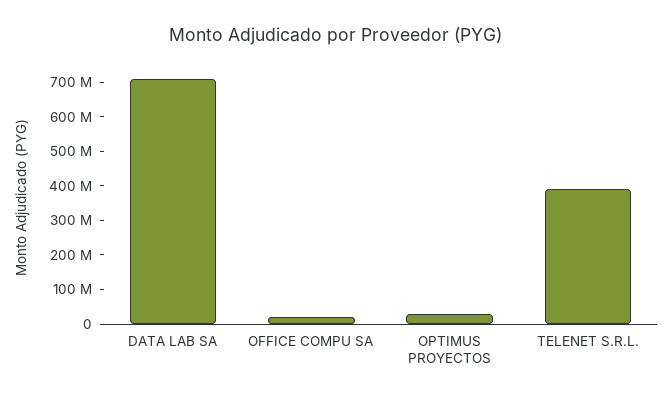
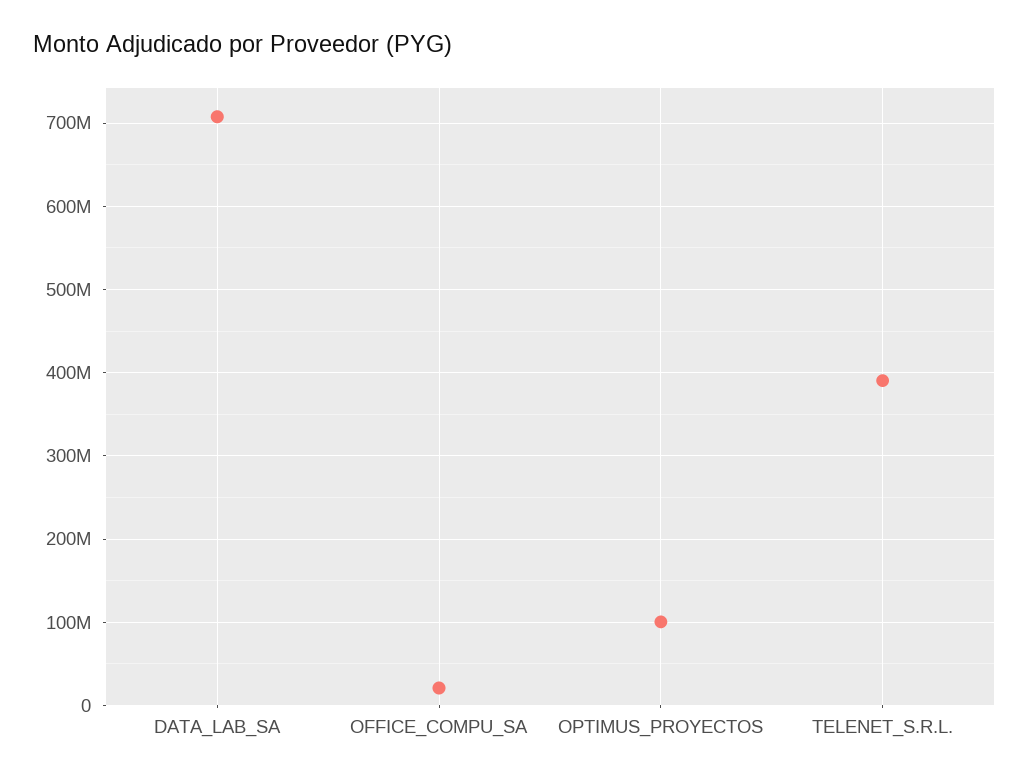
OPTIMUS PROYECTOS: 25000000 -> 100000000

